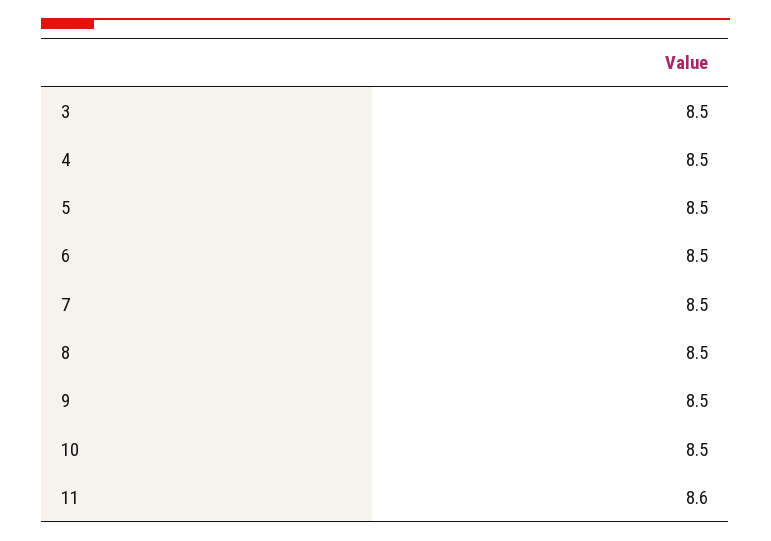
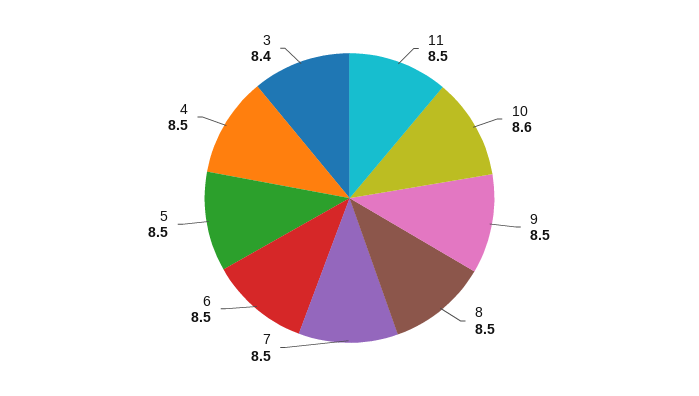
3: 8.5 -> 8.4
10: 8.5 -> 8.6
11: 8.6 -> 8.5

